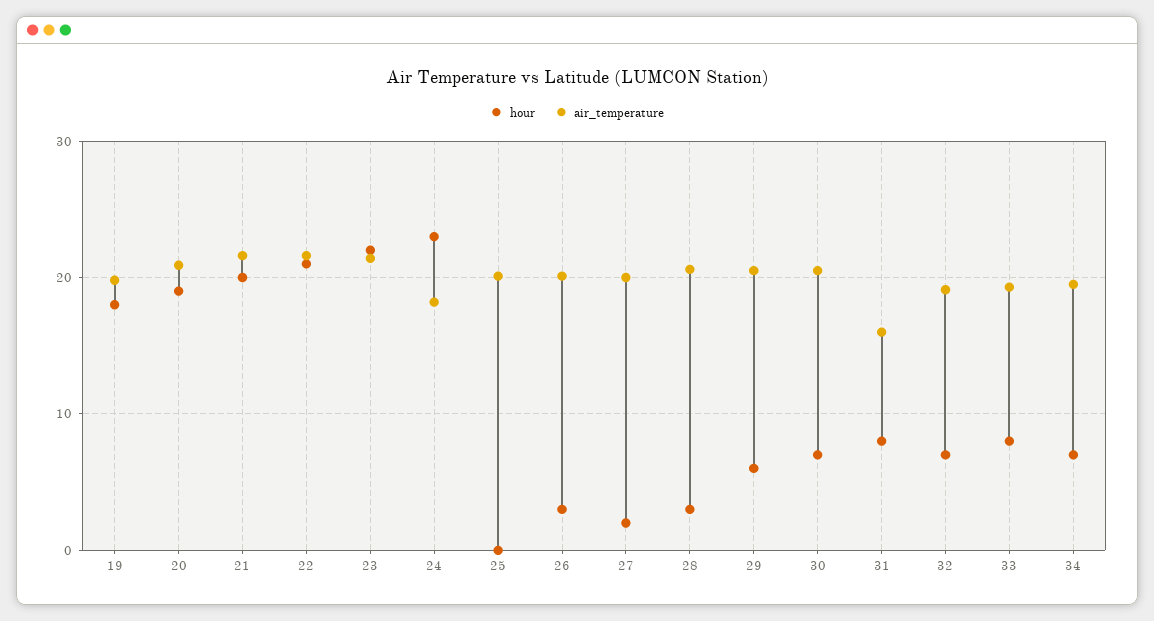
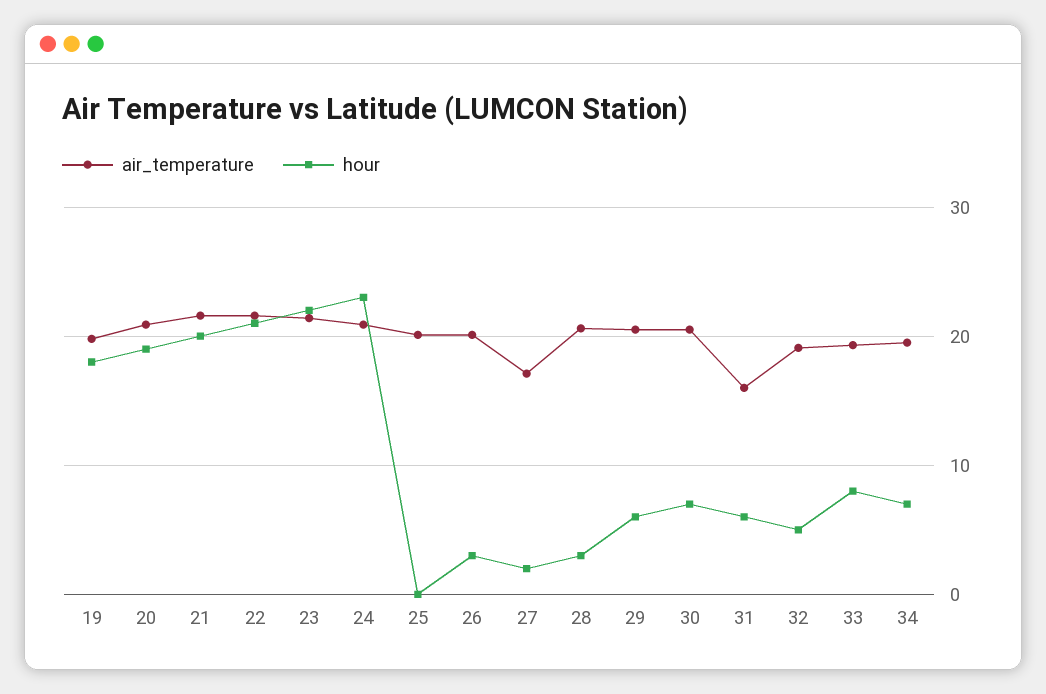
air_temperature, 24: 18 -> 21
air_temperature, 27: 20 -> 17
hour, 31: 8 -> 6
hour, 32: 7 -> 5

